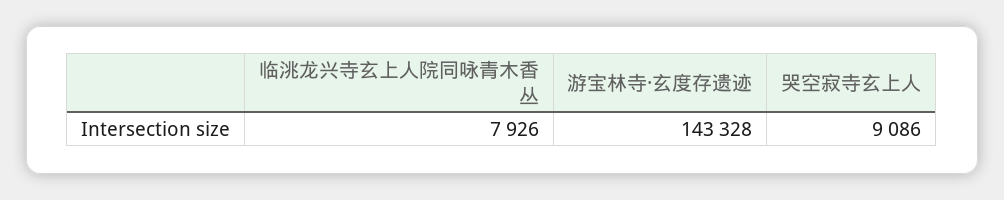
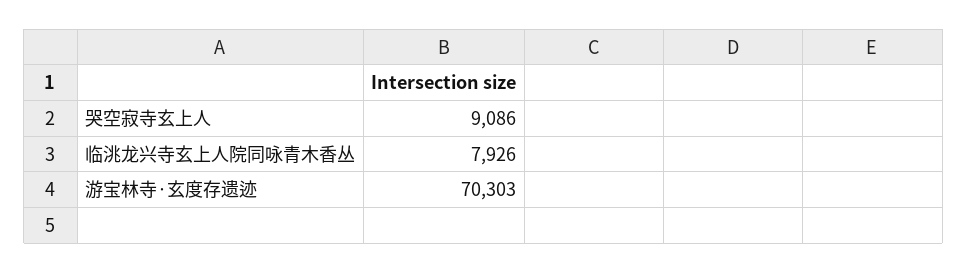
游宝林寺·玄度存遗迹: 143328 -> 70303

